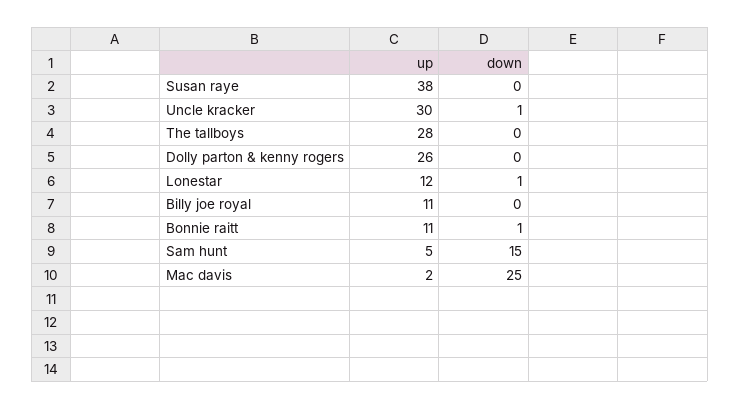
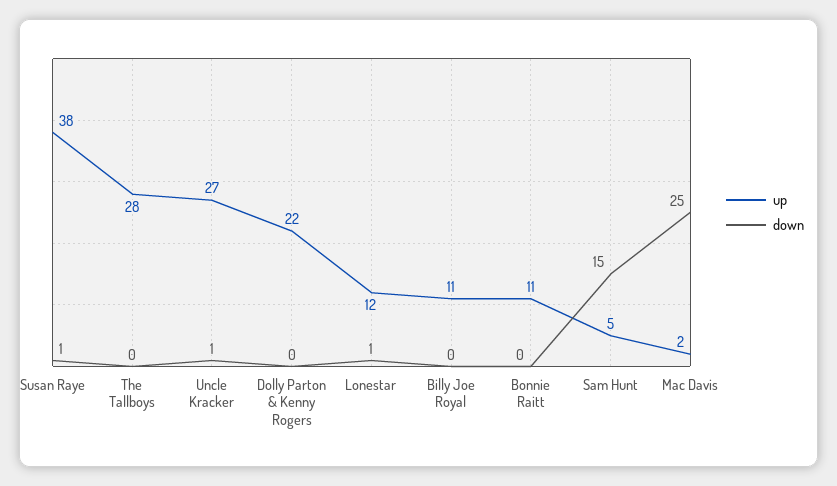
down, Susan raye: 0 -> 1
up, Uncle kracker: 30 -> 27
up, Dolly parton & kenny rogers: 26 -> 22
down, Bonnie raitt: 1 -> 0

